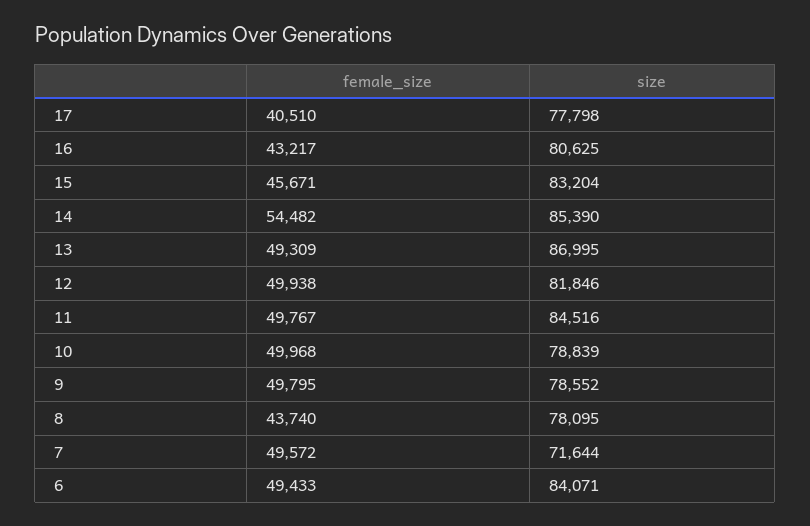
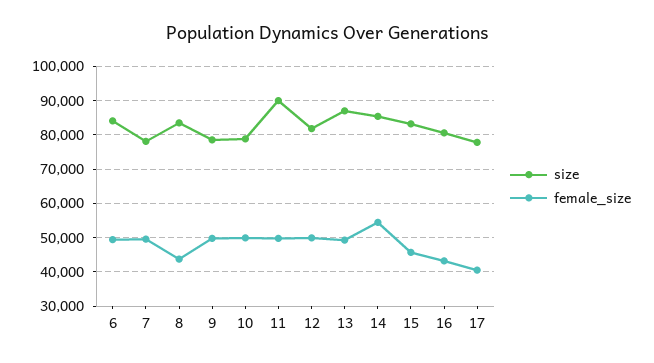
size, 11: 84516 -> 90000
size, 8: 78095 -> 84000
size, 7: 71644 -> 78000

